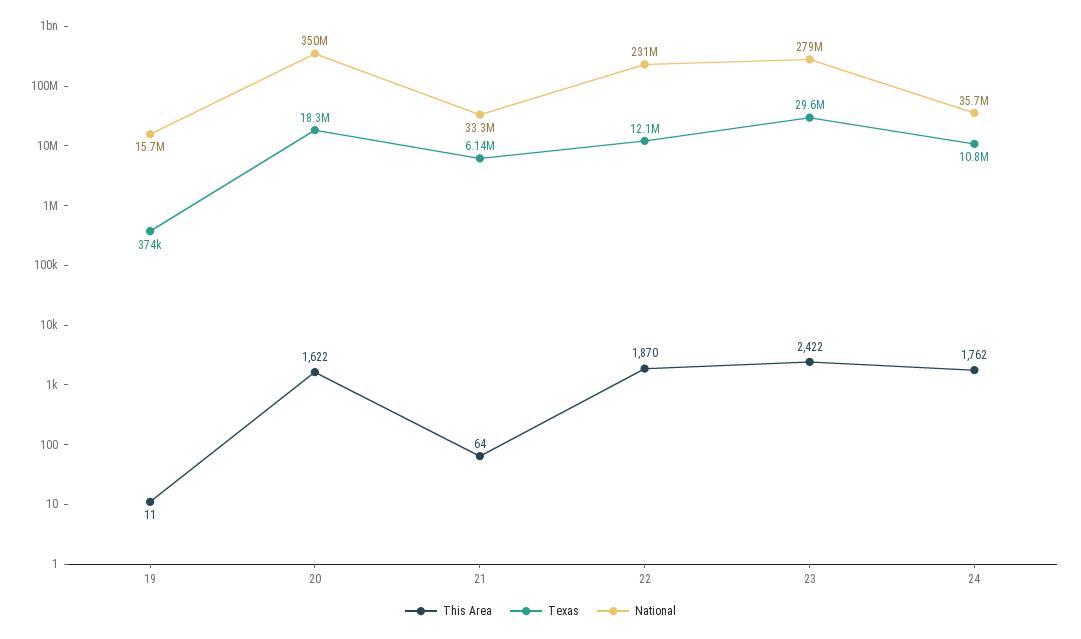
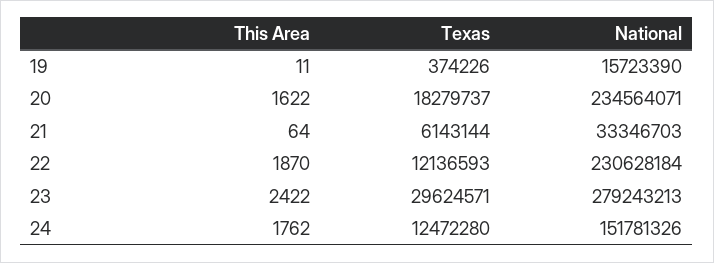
National, 20: 350000000 -> 234564071
Texas, 24: 10800000 -> 12472280
National, 24: 35700000 -> 151781326

